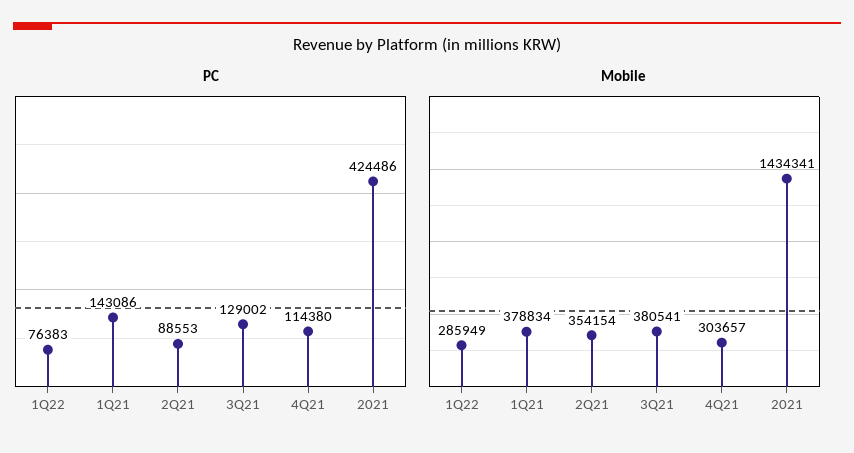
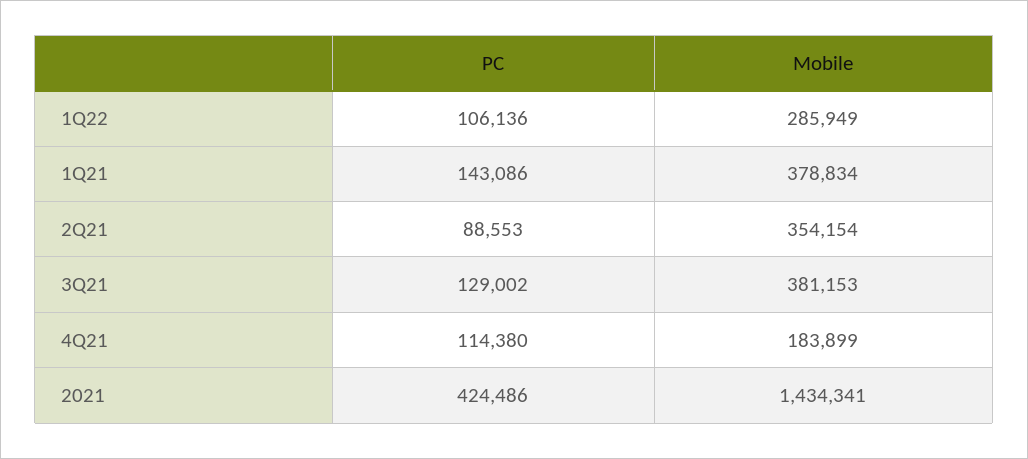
PC, 1Q22: 76383 -> 106136
Mobile, 3Q21: 380541 -> 381153
Mobile, 4Q21: 303657 -> 183899

